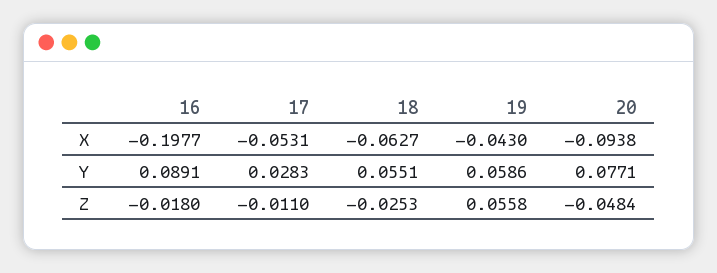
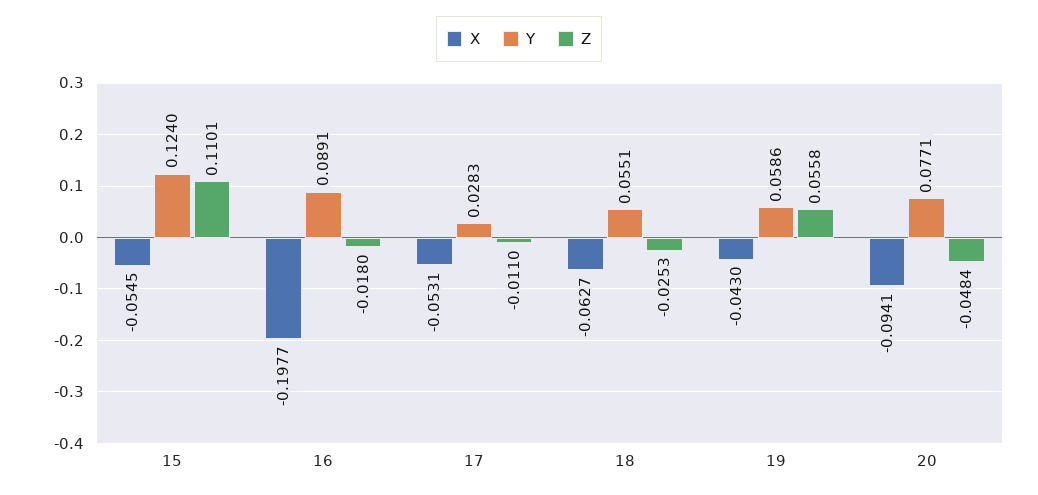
X, 20: -0.0938 -> -0.0941
X, 15: none -> -0.0545
Y, 15: none -> 0.124
Z, 15: none -> 0.1101

